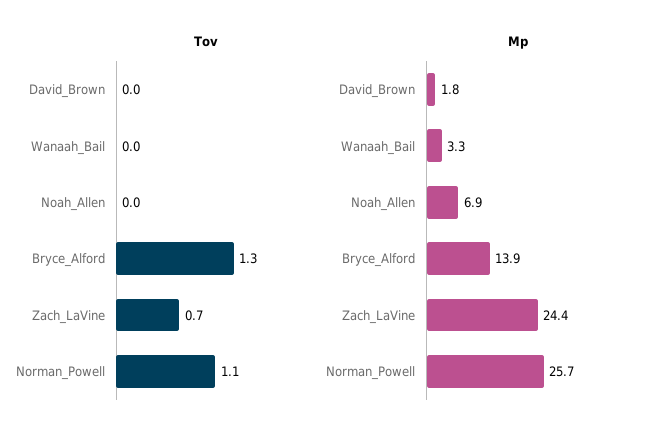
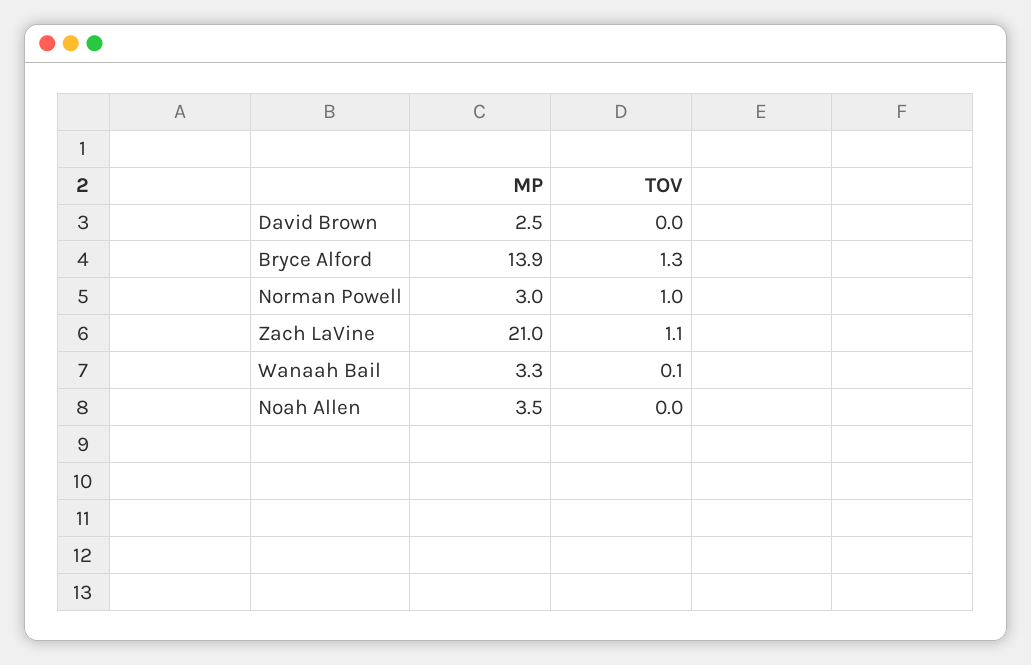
Tov, Wanaah_Bail: 0 -> 0.1
Tov, Zach_LaVine: 0.7 -> 1.1
Tov, Norman_Powell: 1.1 -> 1
Mp, David_Brown: 1.8 -> 2.5
Mp, Noah_Allen: 6.9 -> 3.5
Mp, Zach_LaVine: 24.4 -> 21
Mp, Norman_Powell: 25.7 -> 3

